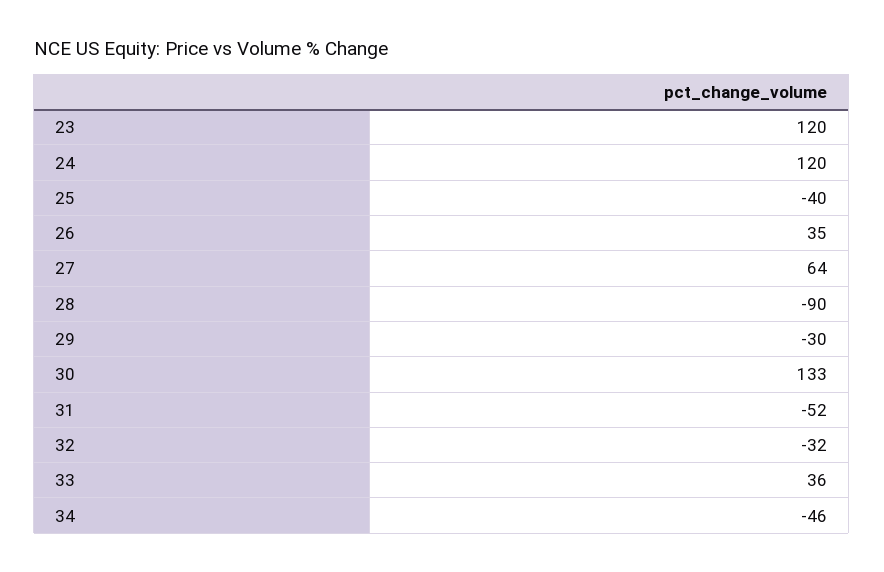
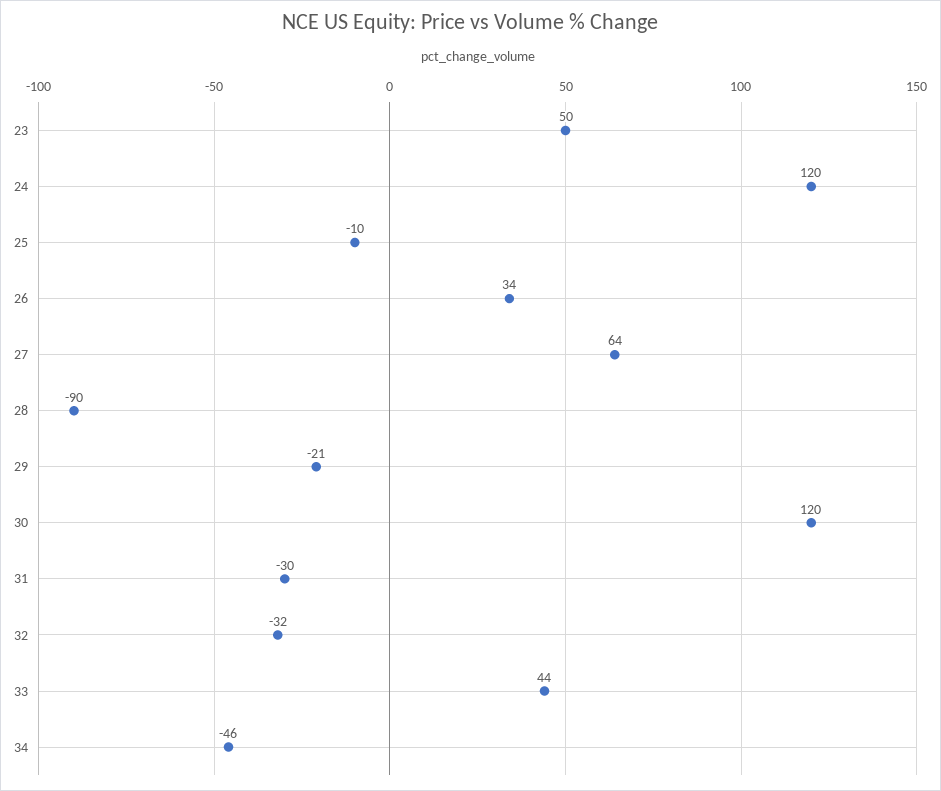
23: 120 -> 50
25: -40 -> -10
26: 35 -> 34
29: -30 -> -21
30: 133 -> 120
31: -52 -> -30
33: 36 -> 44

